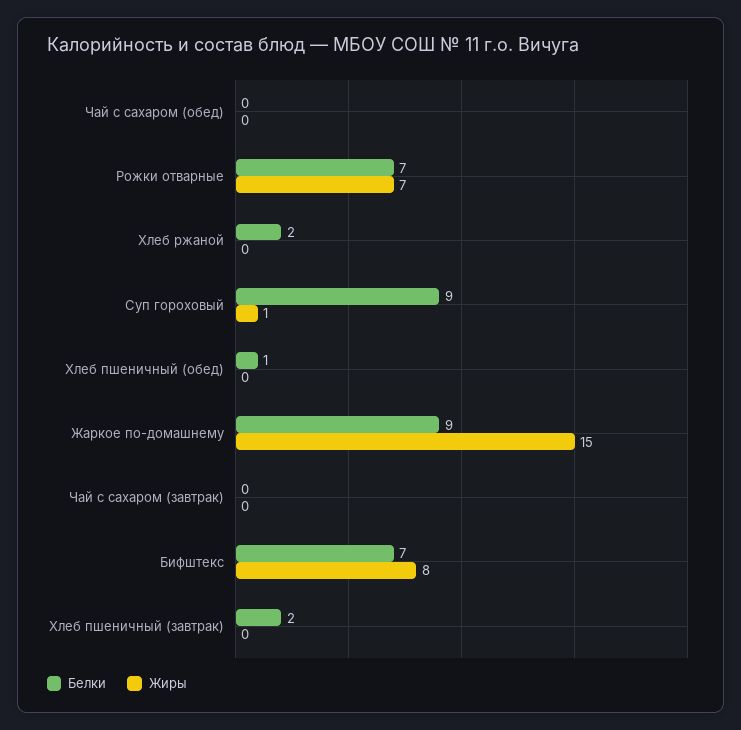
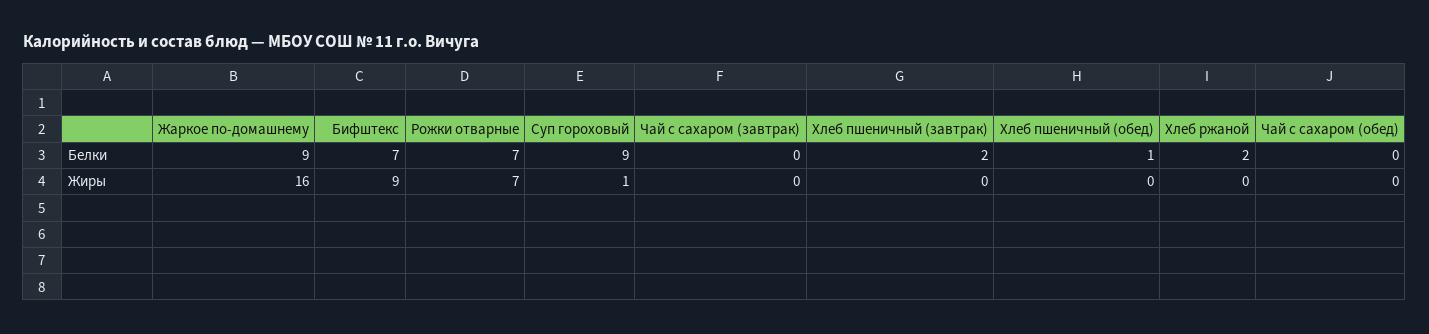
Жиры, Жаркое по-домашнему: 15 -> 16
Жиры, Бифштекс: 8 -> 9

